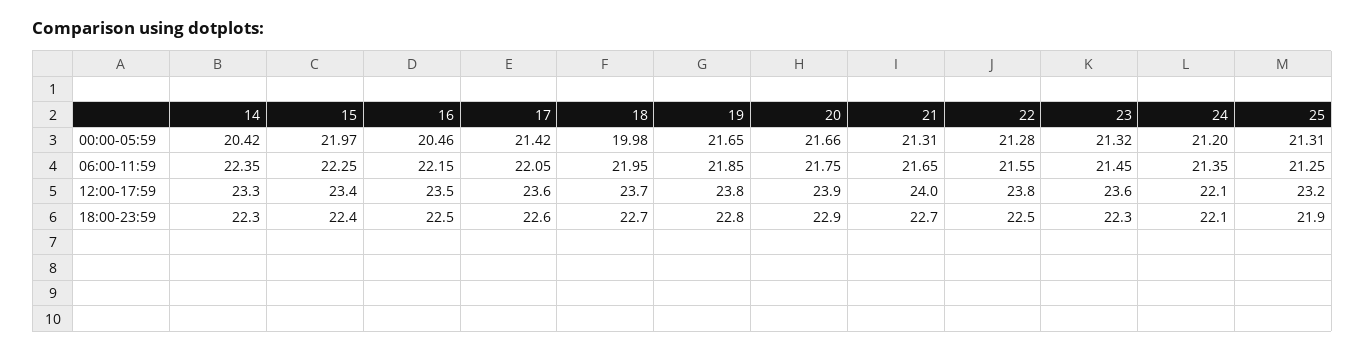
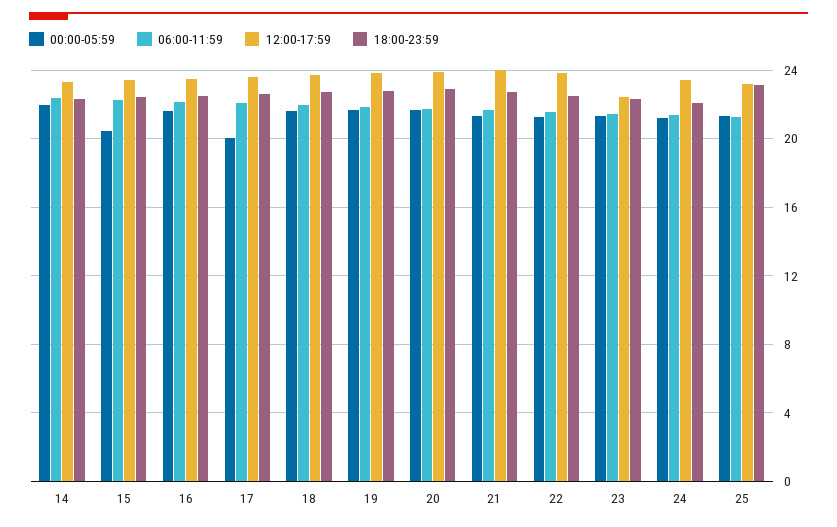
00:00-05:59, 14: 20.42 -> 22
00:00-05:59, 15: 21.97 -> 20.5
00:00-05:59, 16: 20.46 -> 21.5
00:00-05:59, 17: 21.42 -> 20
00:00-05:59, 18: 19.98 -> 21.5
12:00-17:59, 23: 23.6 -> 22.5
12:00-17:59, 24: 22.1 -> 23.5
18:00-23:59, 25: 21.9 -> 23

